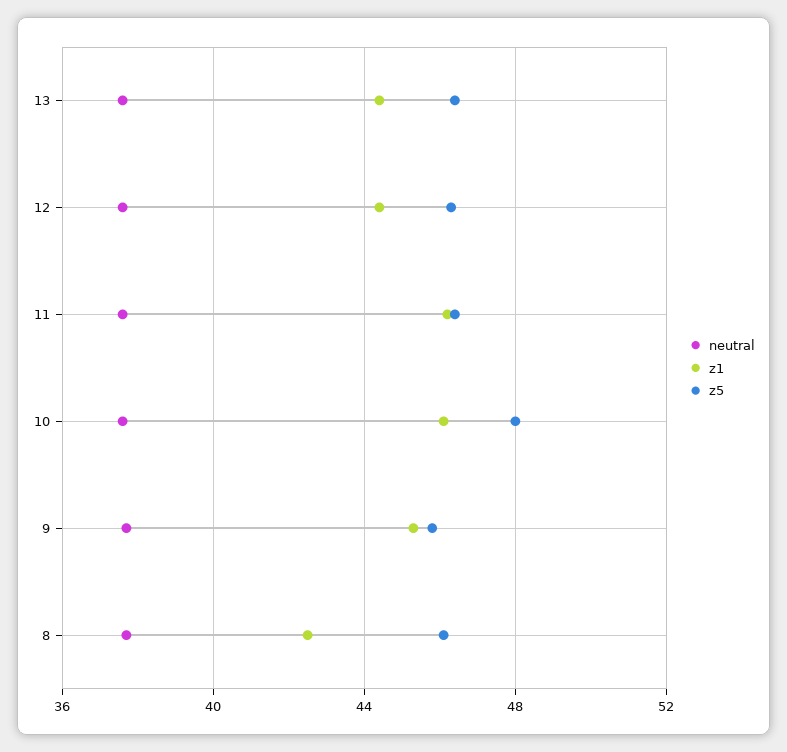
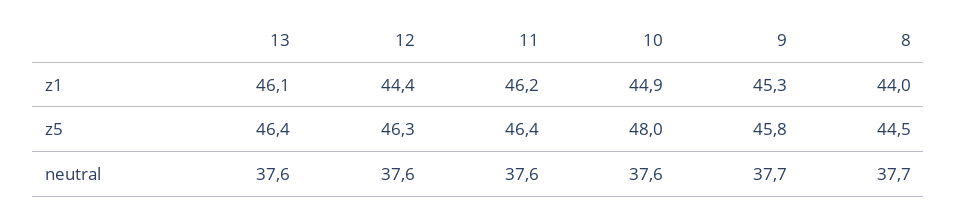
z1, 13: 44.5 -> 46.1
z1, 10: 46 -> 44.9
z1, 8: 42.5 -> 44
z5, 8: 46 -> 44.5

